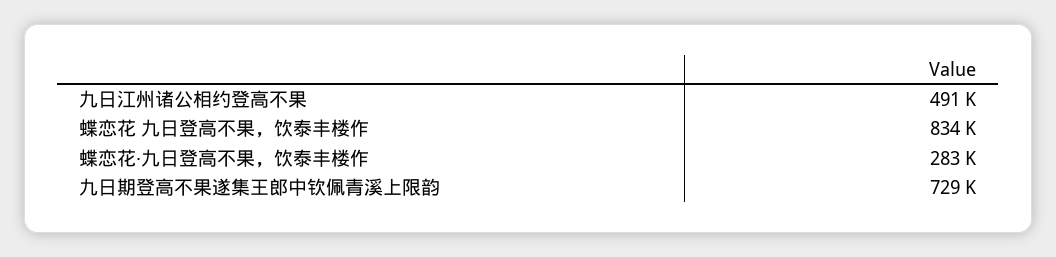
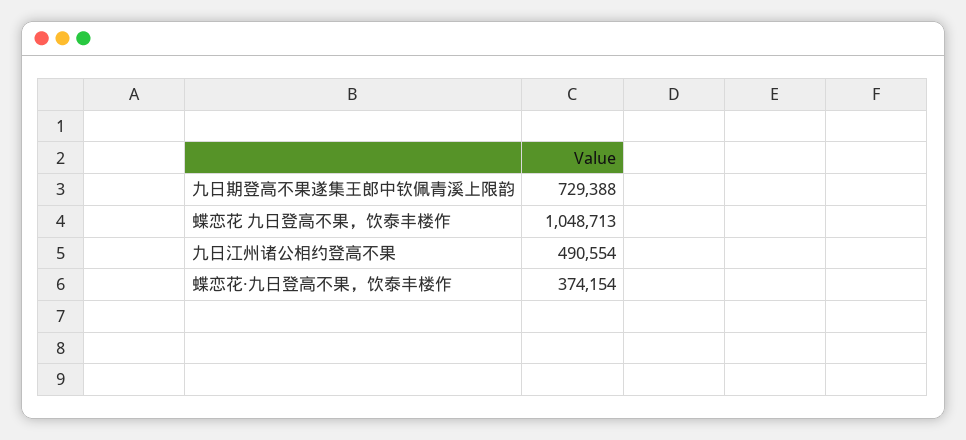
蝶恋花 九日登高不果，饮泰丰楼作: 834000 -> 1048713
蝶恋花·九日登高不果，饮泰丰楼作: 283000 -> 374154

